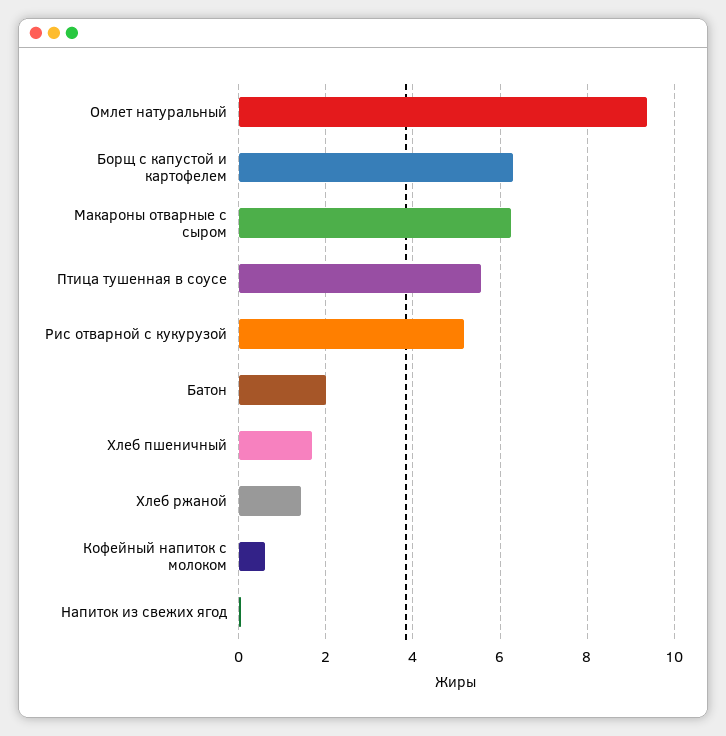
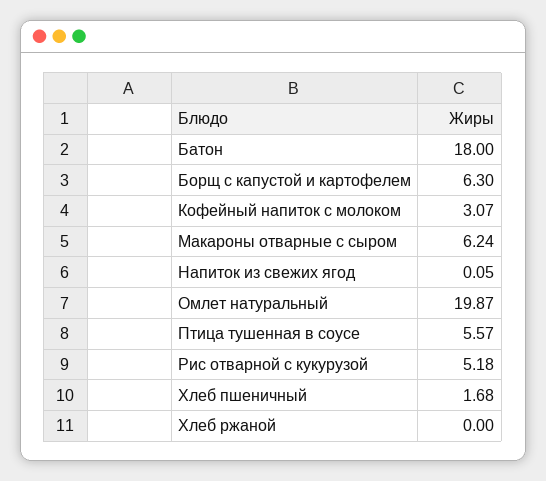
Омлет натуральный: 9.4 -> 19.87
Батон: 2 -> 18
Хлеб ржаной: 1.4 -> 0
Кофейный напиток с молоком: 0.6 -> 3.07

